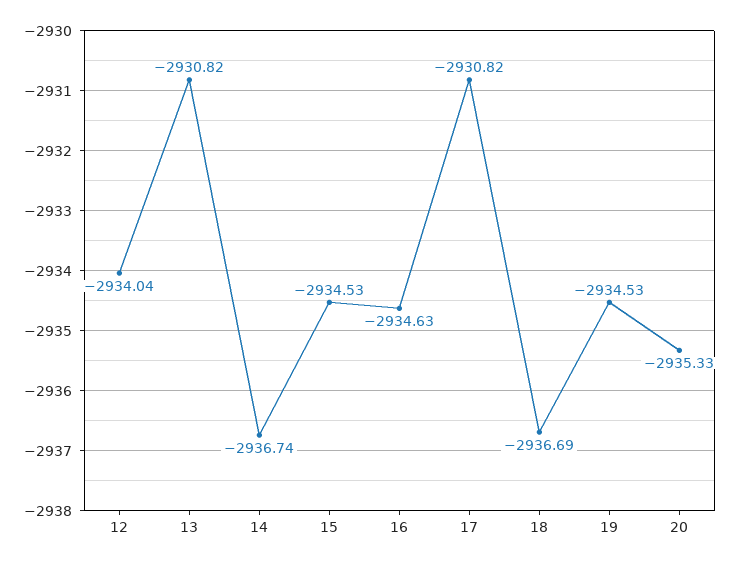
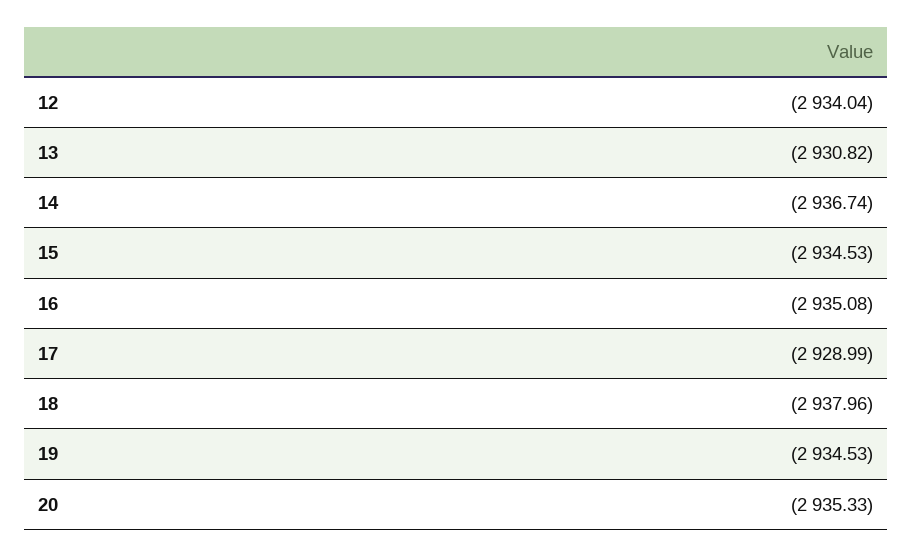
16: -2934.63 -> -2935.08
17: -2930.82 -> -2928.99
18: -2936.69 -> -2937.96

